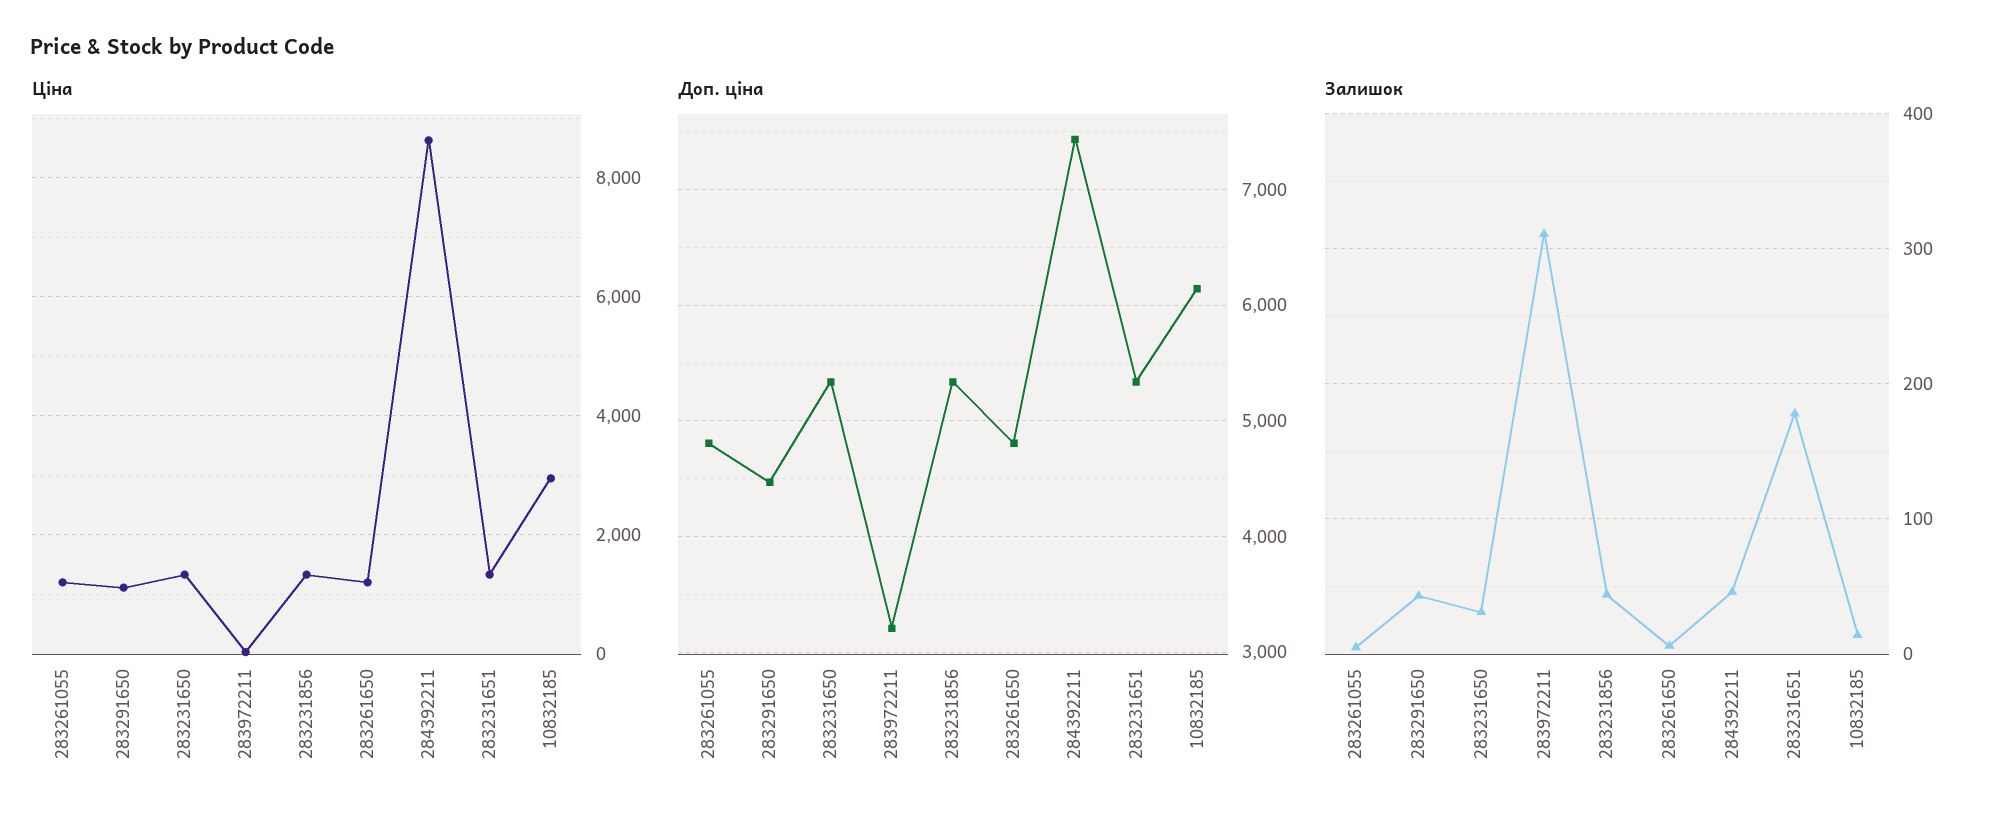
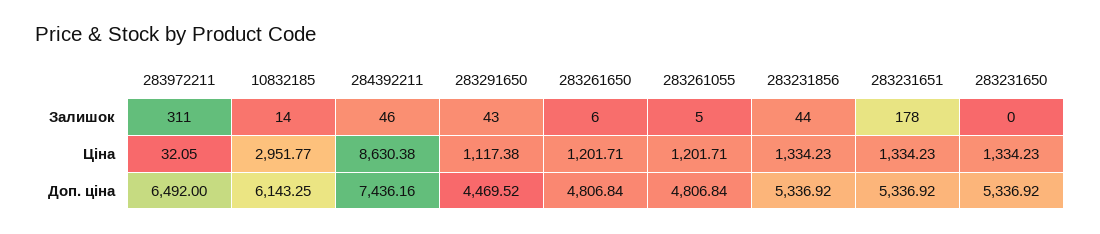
Доп. ціна, 283972211: 3200 -> 6492
Залишок, 283231650: 30 -> 0

